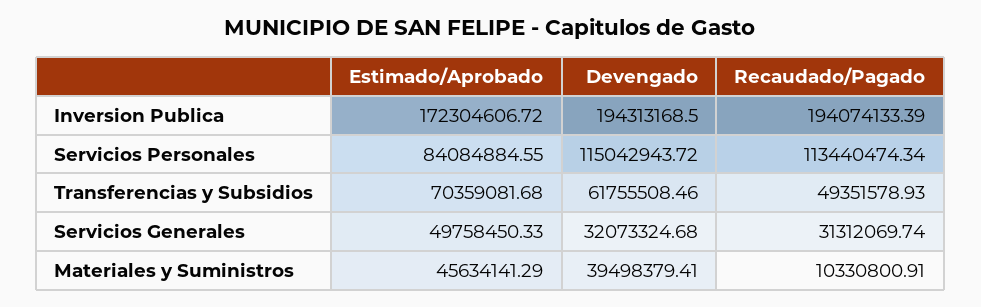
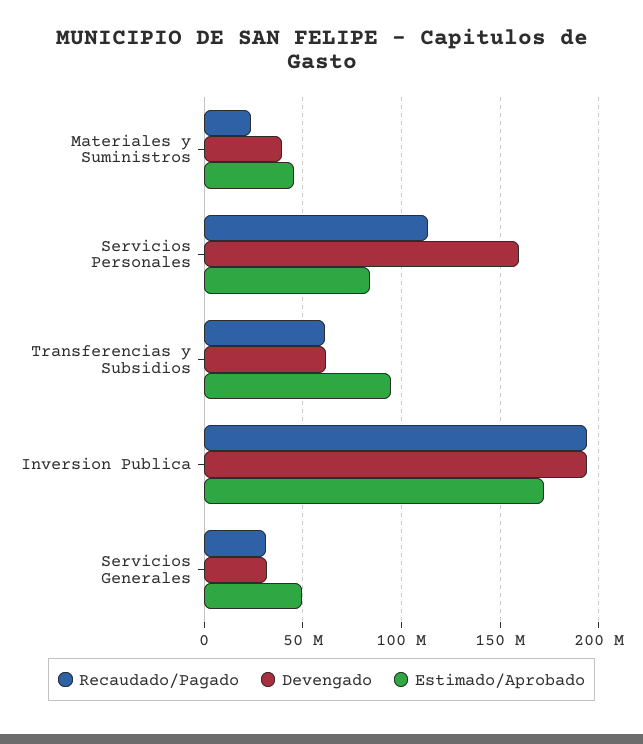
Devengado, Servicios Personales: 115042943.72 -> 160000000
Estimado/Aprobado, Transferencias y Subsidios: 70359081.68 -> 95000000
Recaudado/Pagado, Transferencias y Subsidios: 49351578.93 -> 60000000
Recaudado/Pagado, Materiales y Suministros: 10330800.91 -> 25000000

